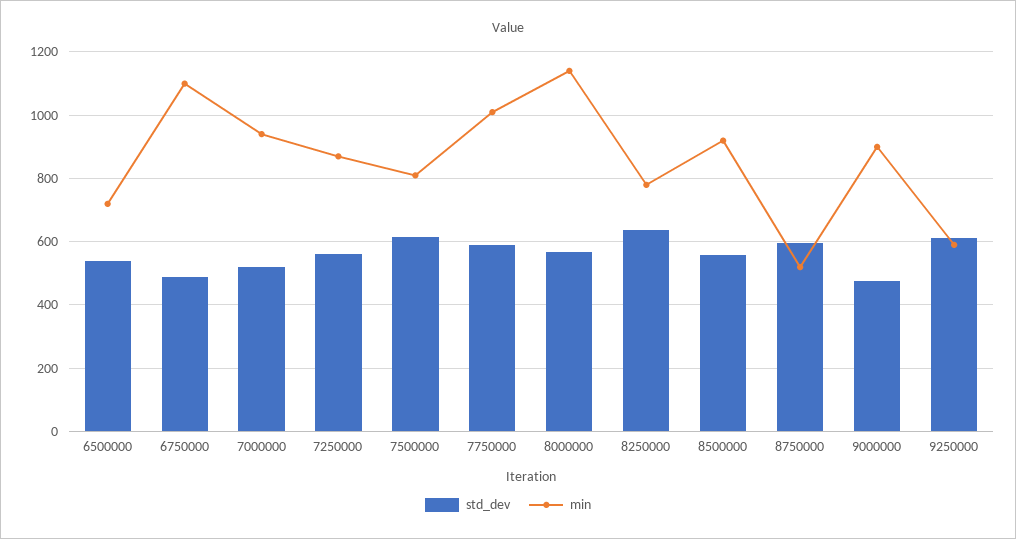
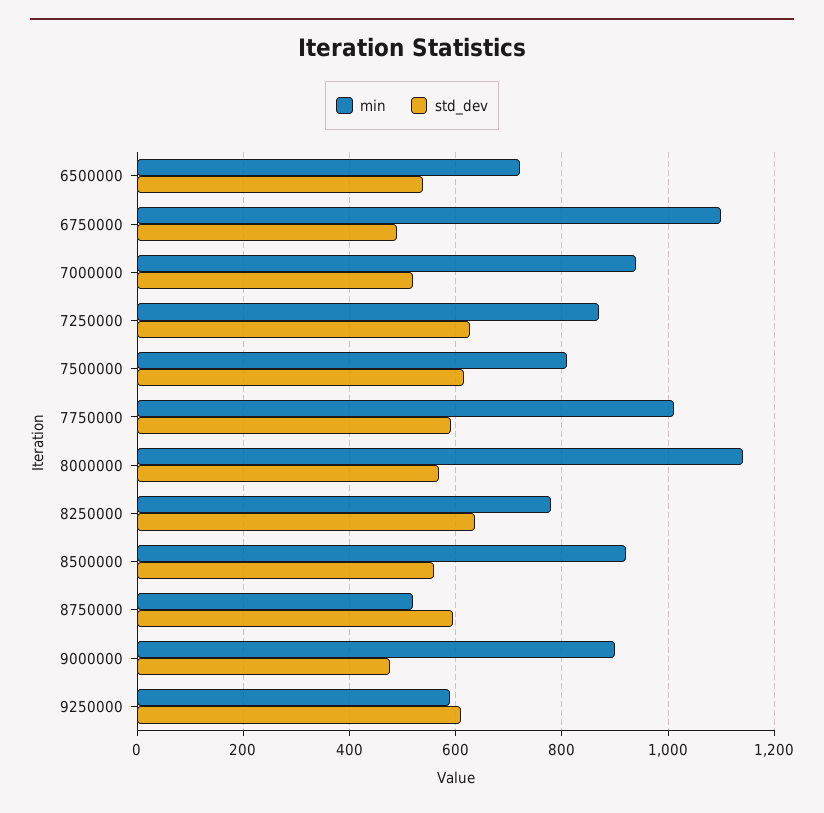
std_dev, 7250000: 560 -> 620

